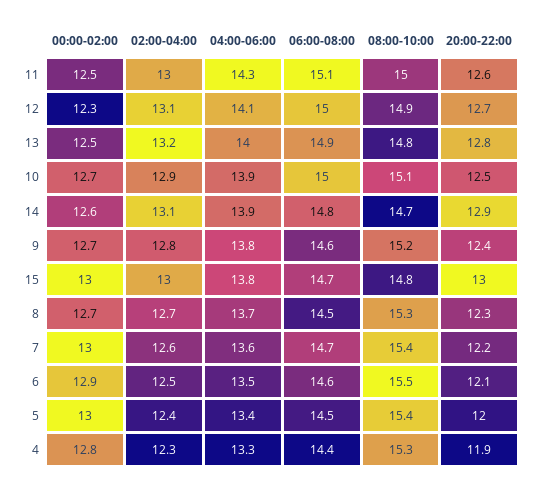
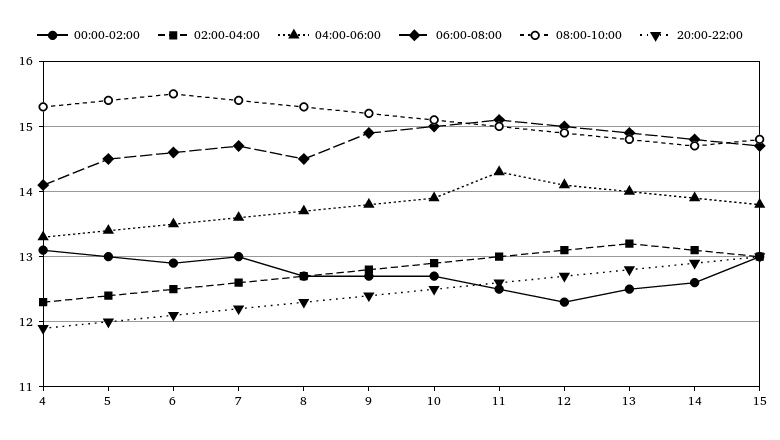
06:00-08:00, 9: 14.6 -> 14.9
00:00-02:00, 4: 12.8 -> 13.1
06:00-08:00, 4: 14.4 -> 14.1

